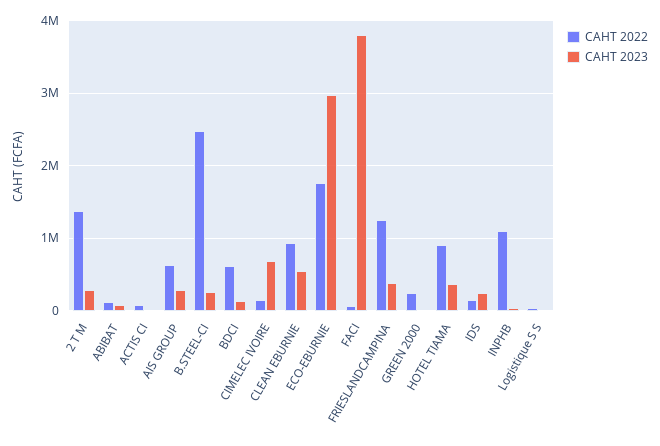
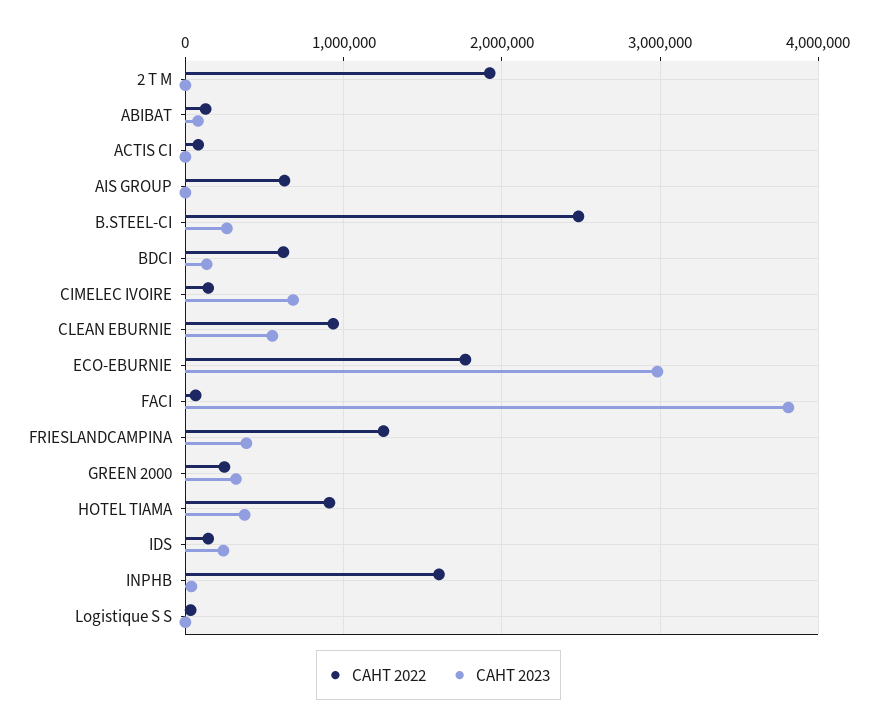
CAHT 2022, 2 T M: 1400000 -> 1900000
CAHT 2023, 2 T M: 300000 -> 0
CAHT 2023, AIS GROUP: 300000 -> 0
CAHT 2023, GREEN 2000: 0 -> 300000
CAHT 2022, INPHB: 1100000 -> 1600000

